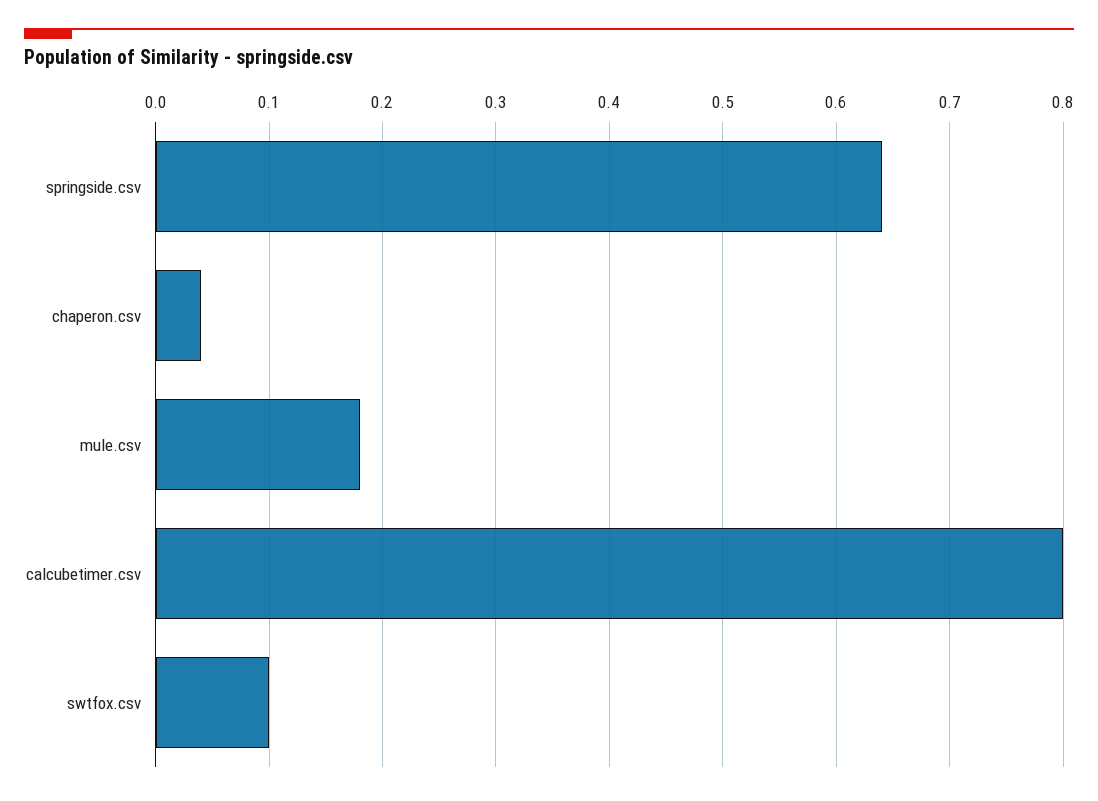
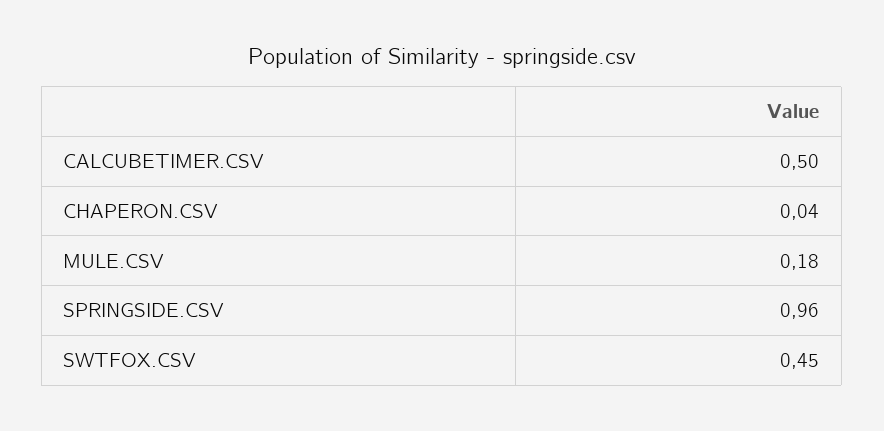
springside.csv: 0.64 -> 0.96
calcubetimer.csv: 0.8 -> 0.5
swtfox.csv: 0.1 -> 0.45

